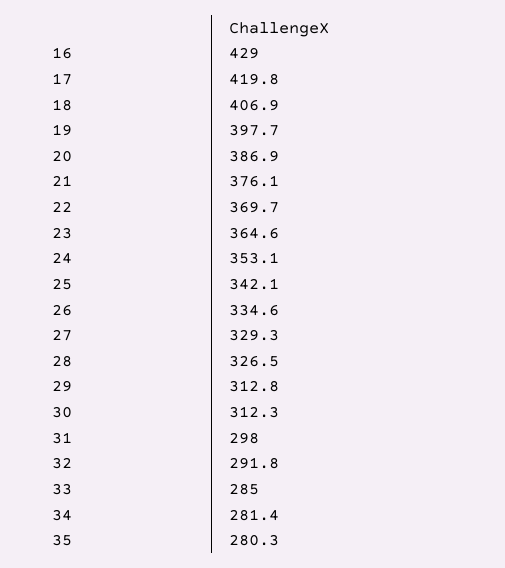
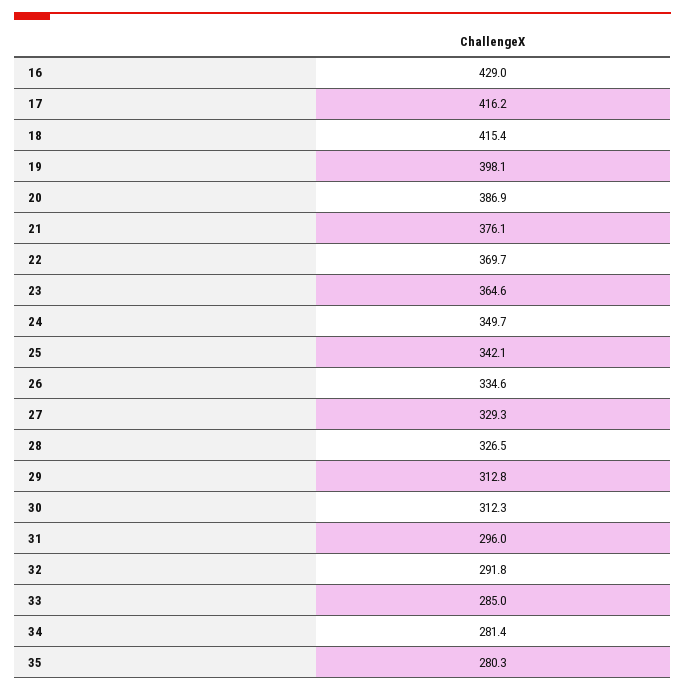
17: 419.8 -> 416.2
18: 406.9 -> 415.4
19: 397.7 -> 398.1
24: 353.1 -> 349.7
31: 298 -> 296

